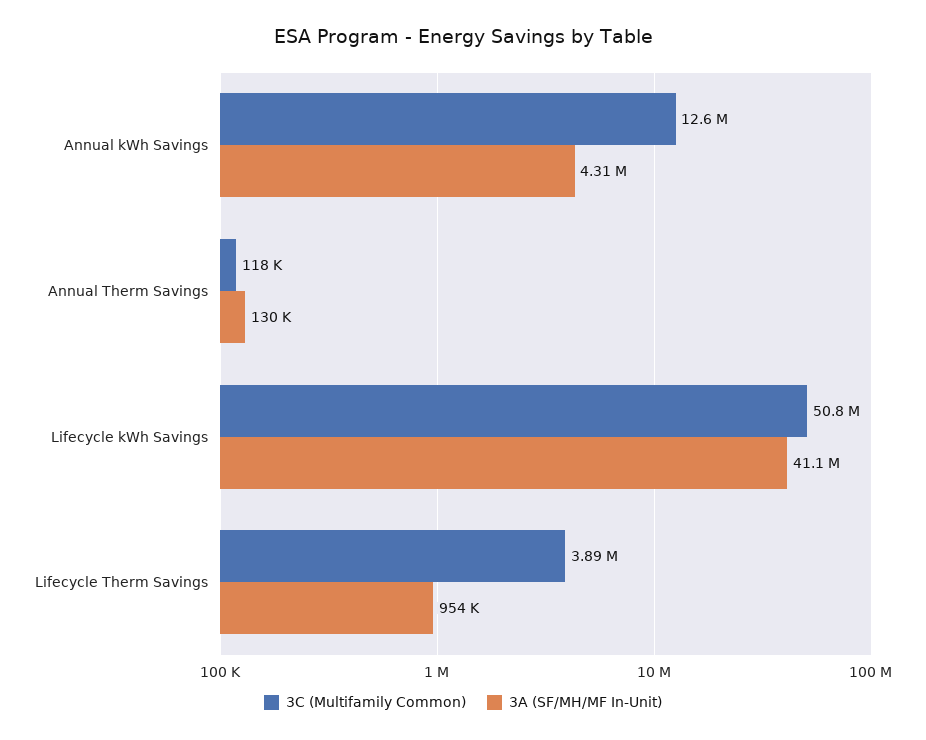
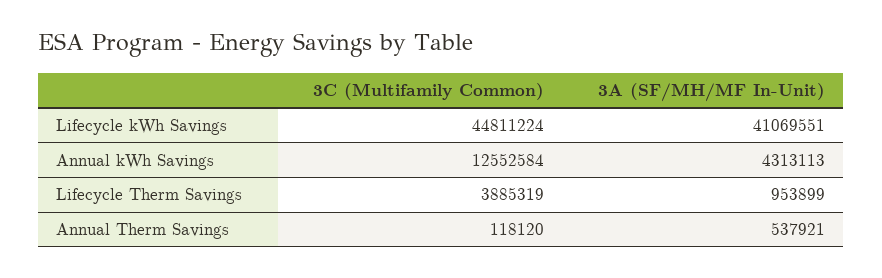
3A (SF/MH/MF In-Unit), Annual Therm Savings: 130000 -> 537921
3C (Multifamily Common), Lifecycle kWh Savings: 50800000 -> 44811224

